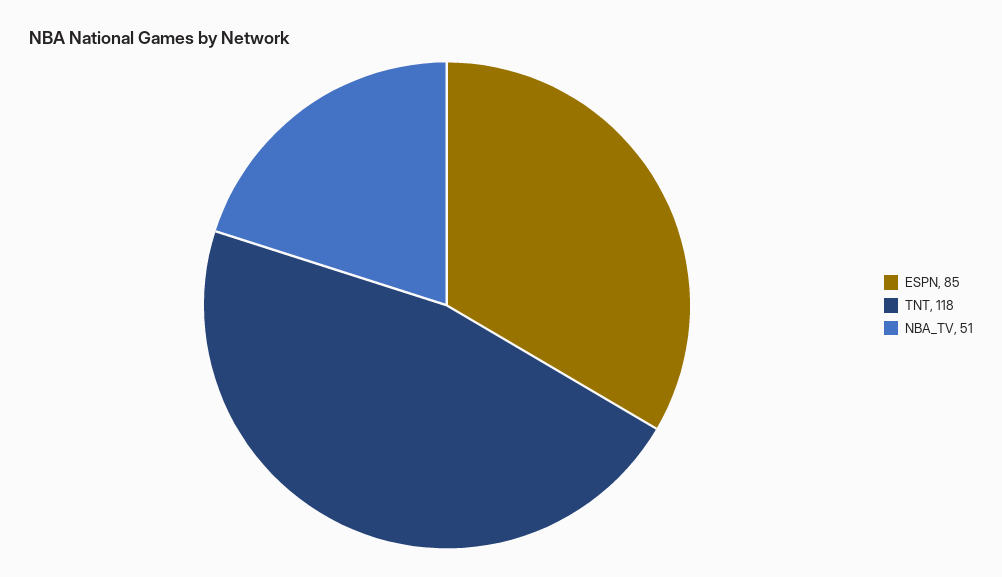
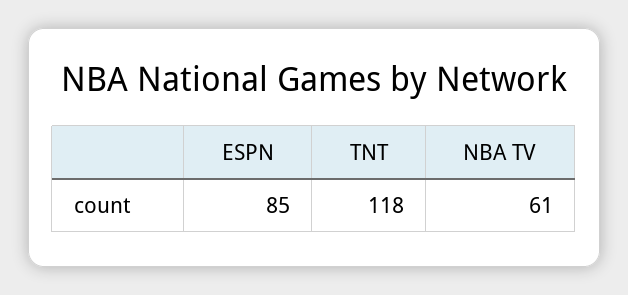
NBA_TV: 51 -> 61

